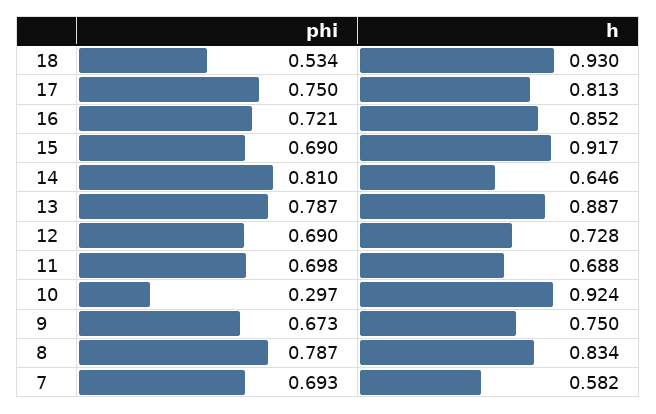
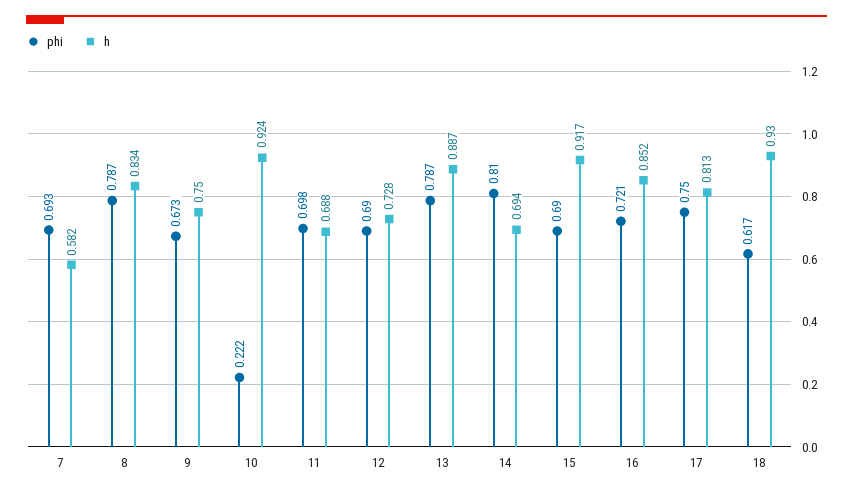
phi, 18: 0.534 -> 0.617
h, 14: 0.646 -> 0.694
phi, 10: 0.297 -> 0.222

